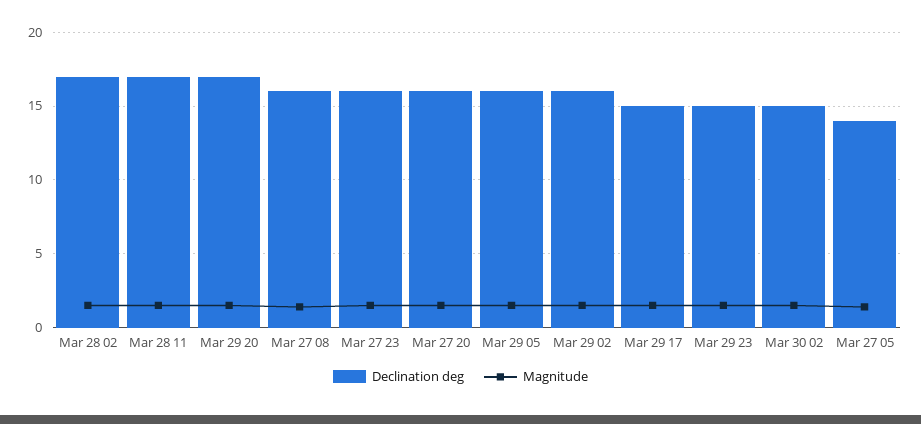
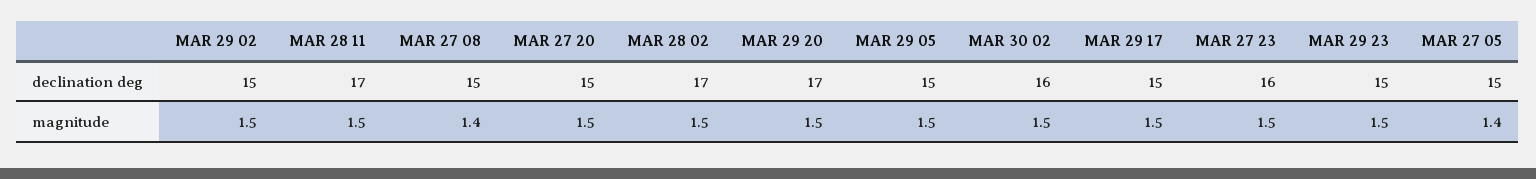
Declination deg, Mar 27 08: 16 -> 15
Declination deg, Mar 27 20: 16 -> 15
Declination deg, Mar 29 05: 16 -> 15
Declination deg, Mar 29 02: 16 -> 15
Declination deg, Mar 30 02: 15 -> 16
Declination deg, Mar 27 05: 14 -> 15

